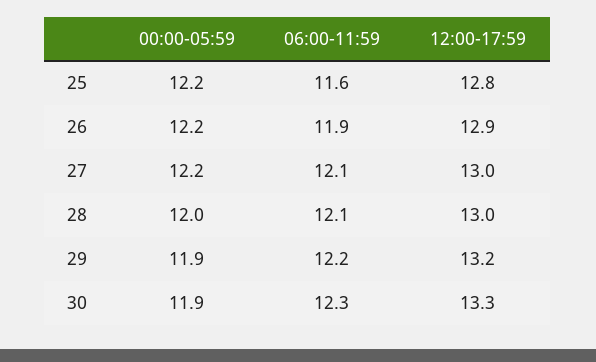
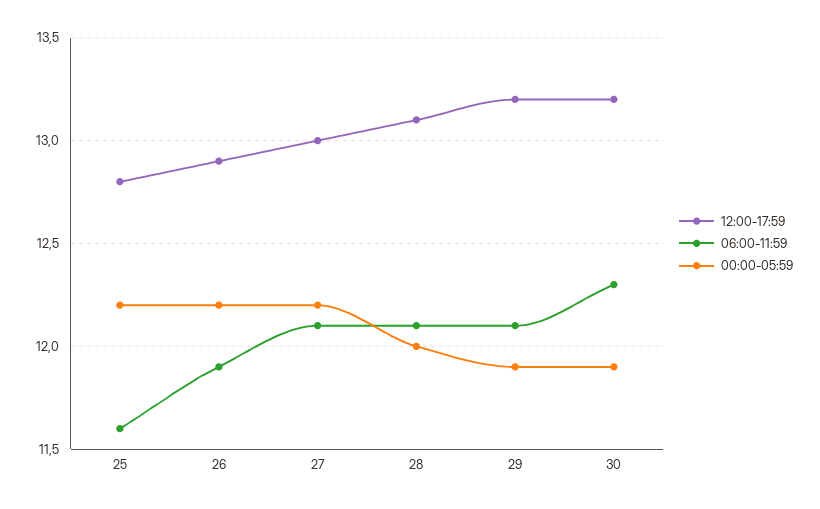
12:00-17:59, 28: 13 -> 13.1
06:00-11:59, 29: 12.2 -> 12.1
12:00-17:59, 30: 13.3 -> 13.2

